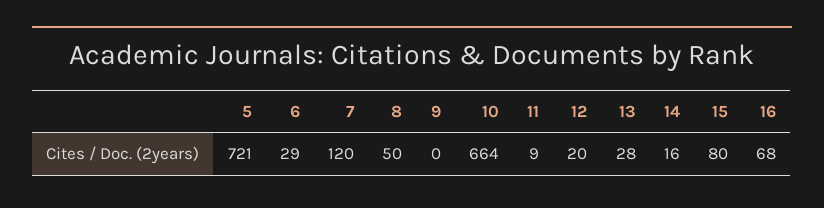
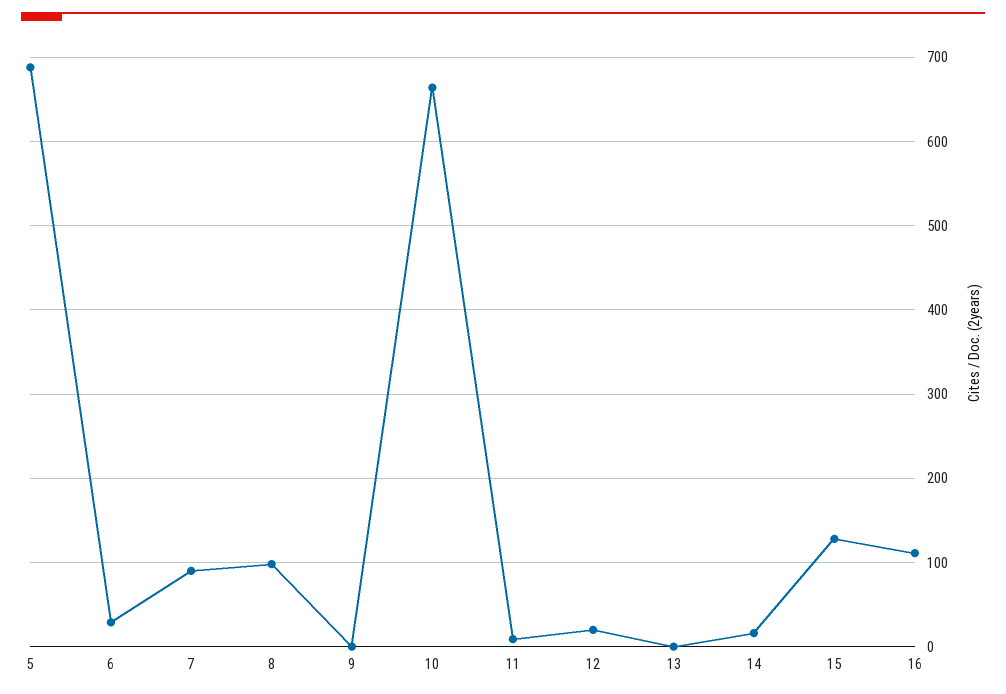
5: 721 -> 690
7: 120 -> 90
8: 50 -> 100
13: 28 -> 0
15: 80 -> 130
16: 68 -> 110

